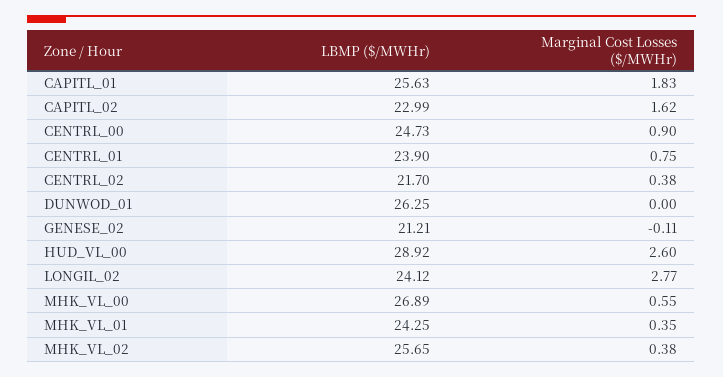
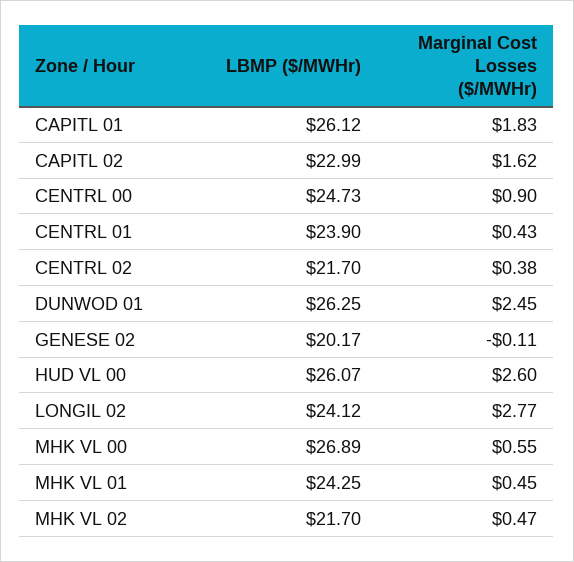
LBMP ($/MWHr), CAPITL_01: 25.63 -> 26.12
Marginal Cost Losses ($/MWHr), CENTRL_01: 0.75 -> 0.43
Marginal Cost Losses ($/MWHr), DUNWOD_01: 0 -> 2.45
LBMP ($/MWHr), GENESE_02: 21.21 -> 20.17
LBMP ($/MWHr), HUD_VL_00: 28.92 -> 26.07
Marginal Cost Losses ($/MWHr), MHK_VL_01: 0.35 -> 0.45
LBMP ($/MWHr), MHK_VL_02: 25.65 -> 21.7
Marginal Cost Losses ($/MWHr), MHK_VL_02: 0.38 -> 0.47

